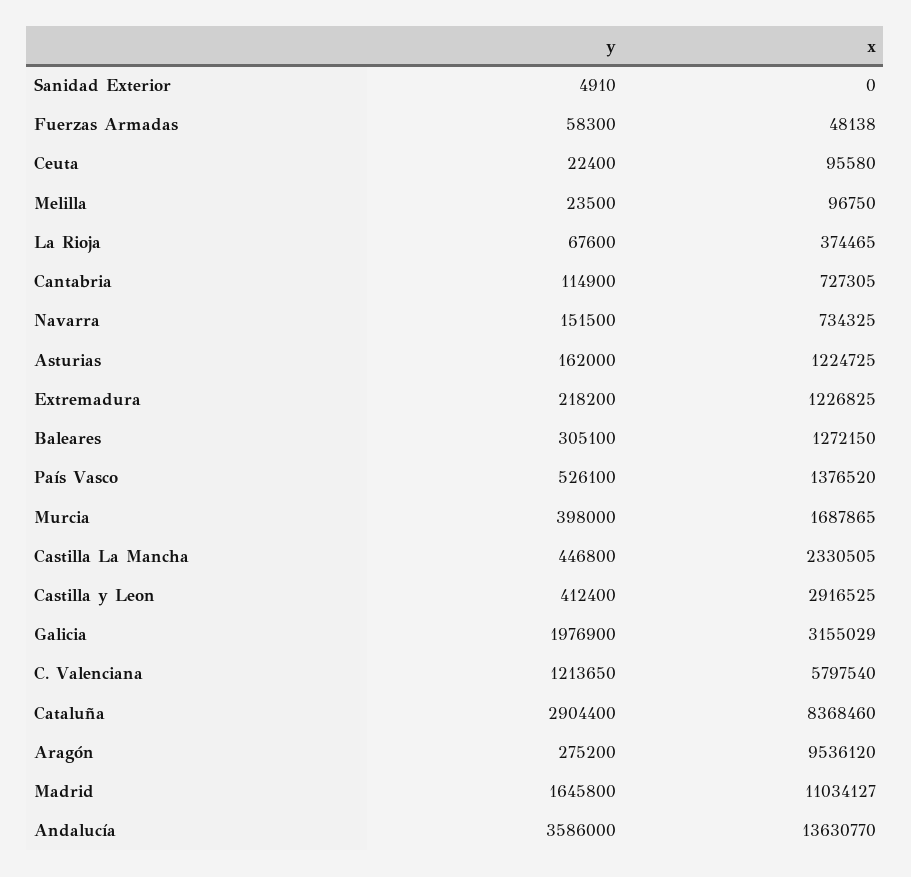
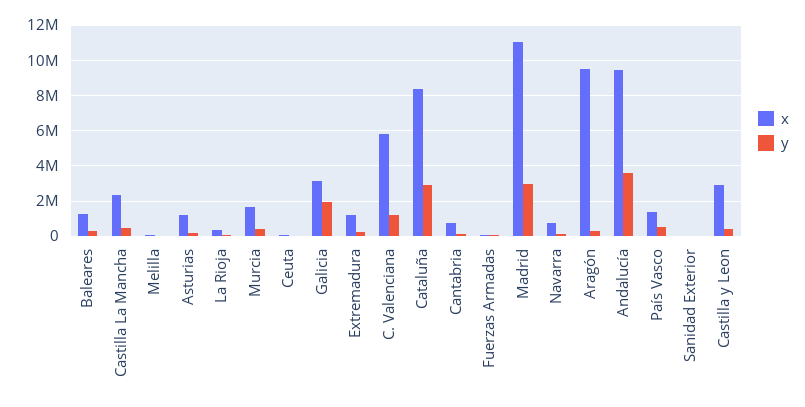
y, Madrid: 1645800 -> 3000000
x, Andalucía: 13630770 -> 9500000

